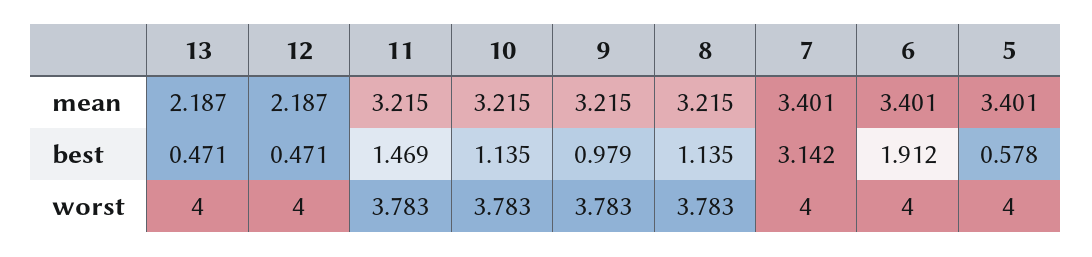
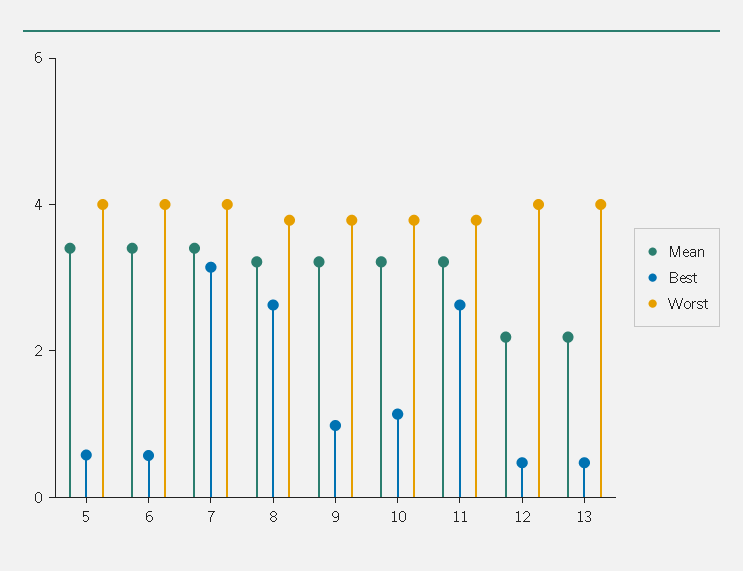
best, 11: 1.469 -> 2.5
best, 8: 1.135 -> 2.5
best, 6: 1.912 -> 0.5

